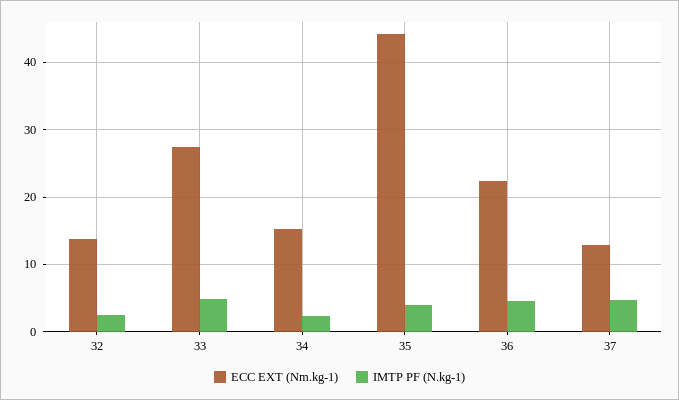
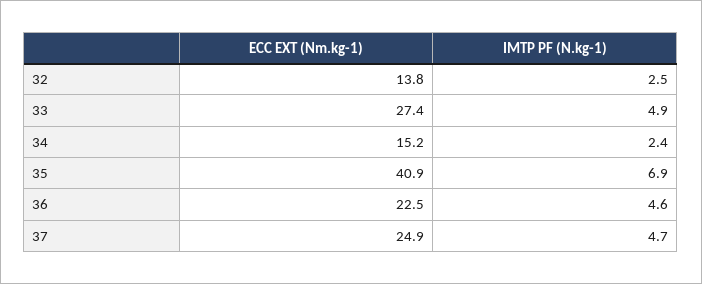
ECC EXT (Nm.kg-1), 35: 44 -> 40.9
IMTP PF (N.kg-1), 35: 4 -> 6.9
ECC EXT (Nm.kg-1), 37: 13 -> 24.9

